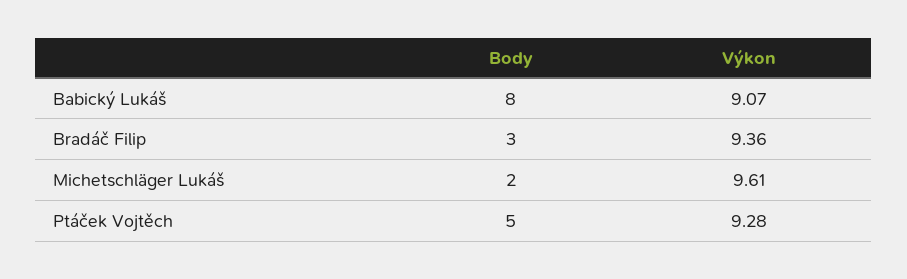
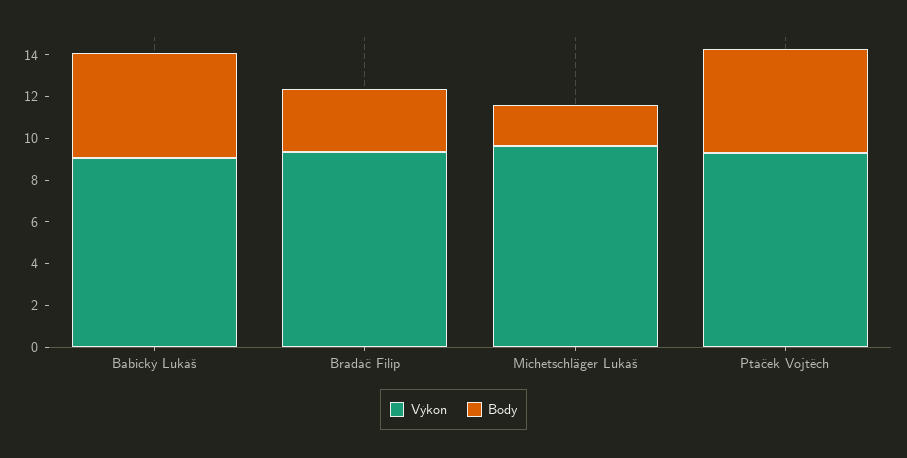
Body, Babický Lukáš: 8 -> 5

